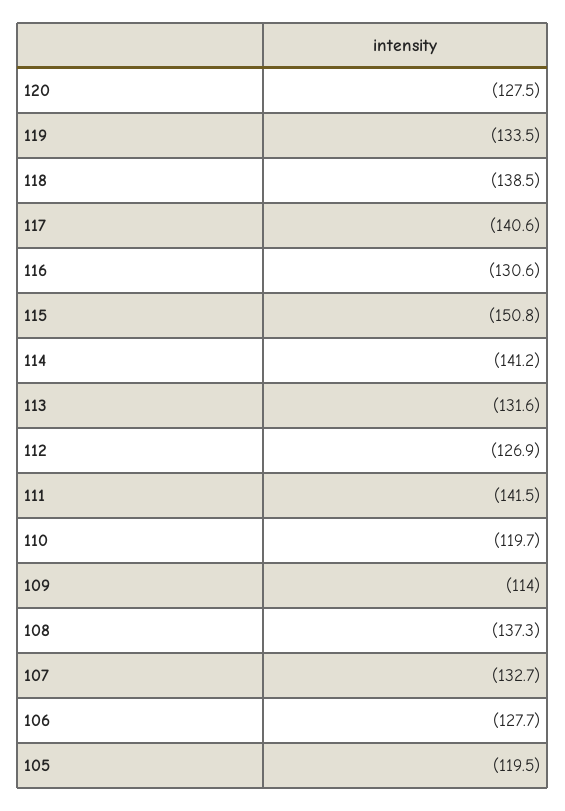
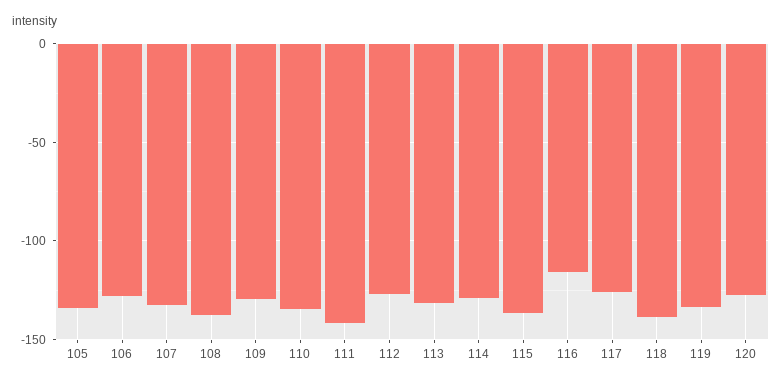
117: -140.6 -> -125
116: -130.6 -> -115
115: -150.8 -> -135
114: -141.2 -> -130
110: -119.7 -> -135
109: -114 -> -130
105: -119.5 -> -135

